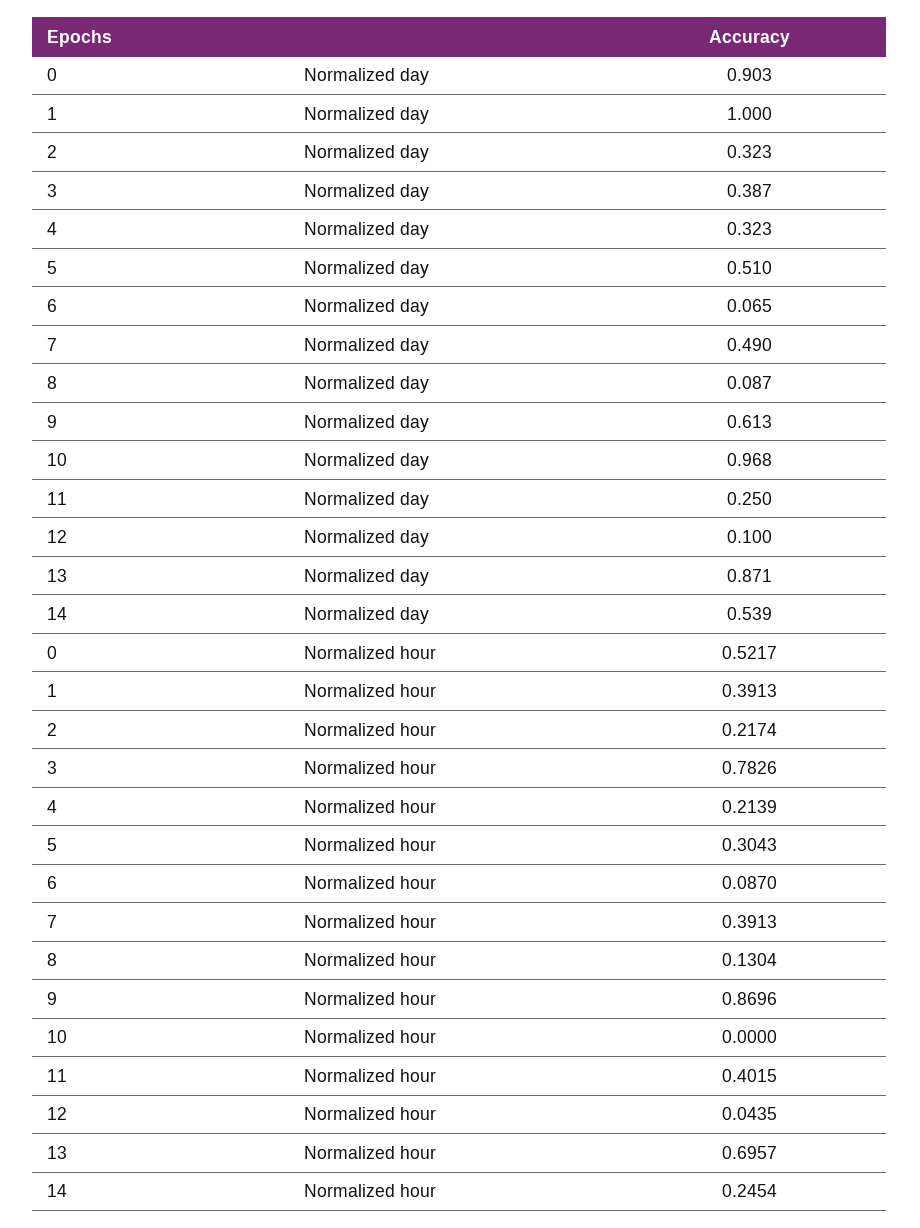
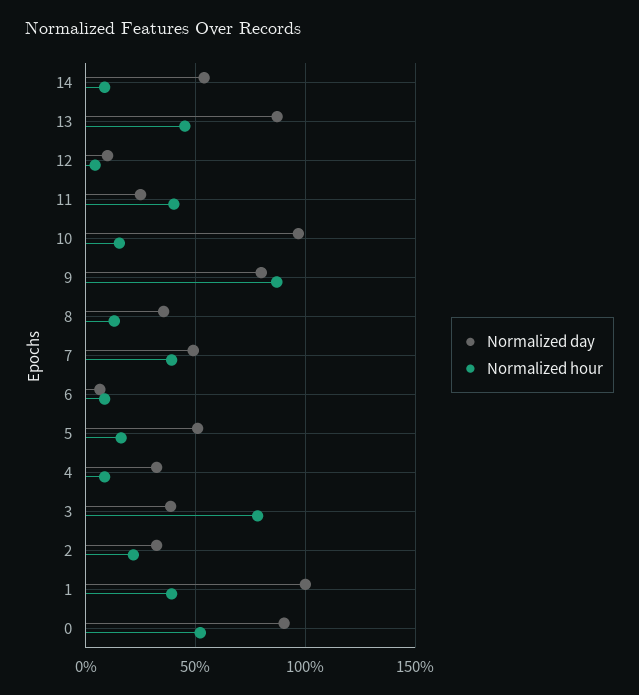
Normalized day, 8: 0.087 -> 0.35
Normalized day, 9: 0.613 -> 0.8
Normalized hour, 4: 0.2139 -> 0.1
Normalized hour, 5: 0.3043 -> 0.15
Normalized hour, 10: 0 -> 0.15
Normalized hour, 13: 0.6957 -> 0.45
Normalized hour, 14: 0.2454 -> 0.1

